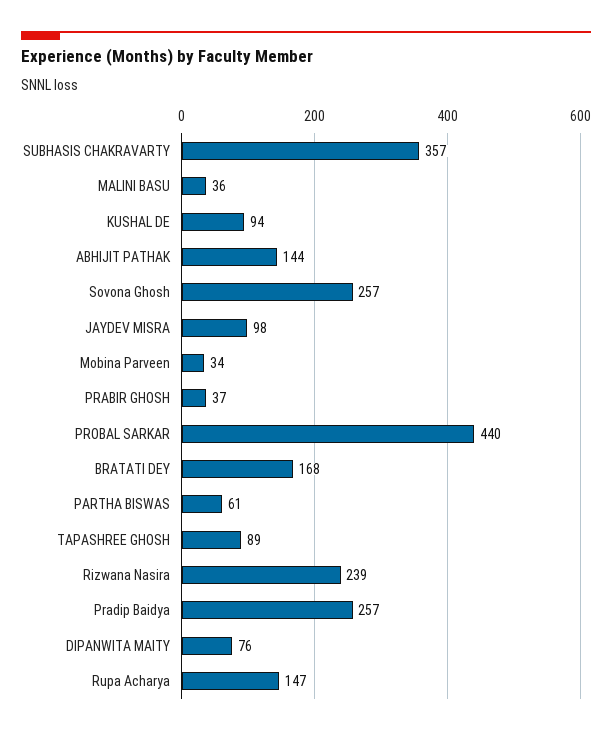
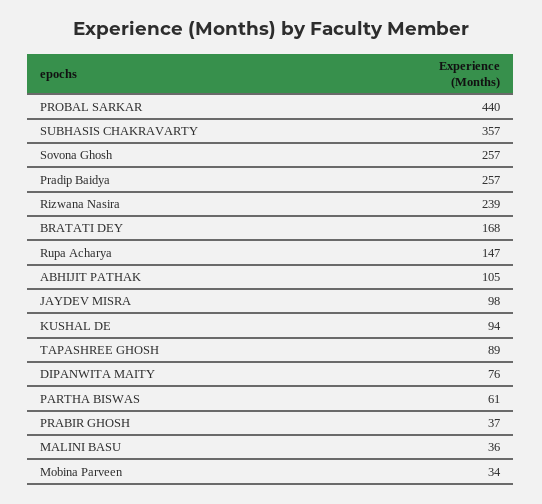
ABHIJIT PATHAK: 144 -> 105

